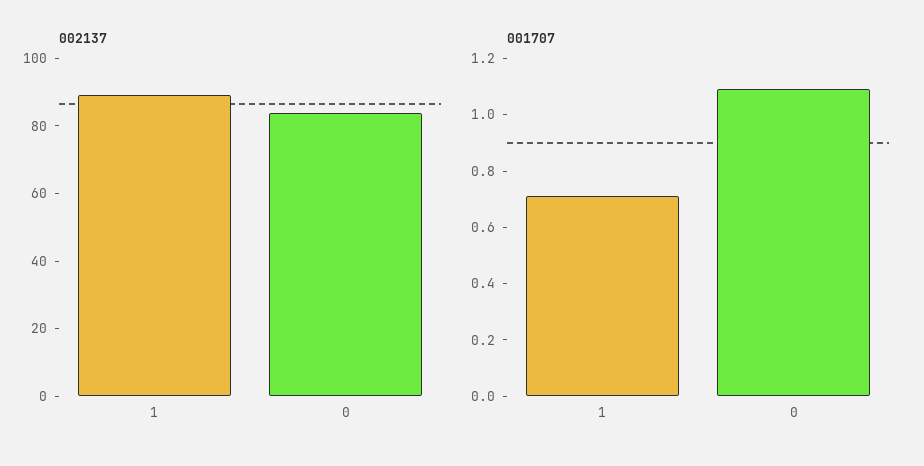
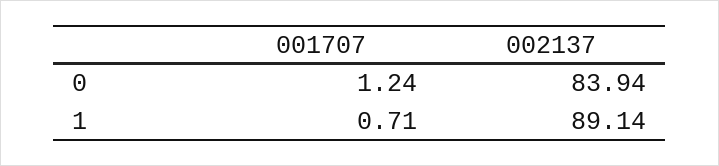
001707, 0: 1.1 -> 1.24

